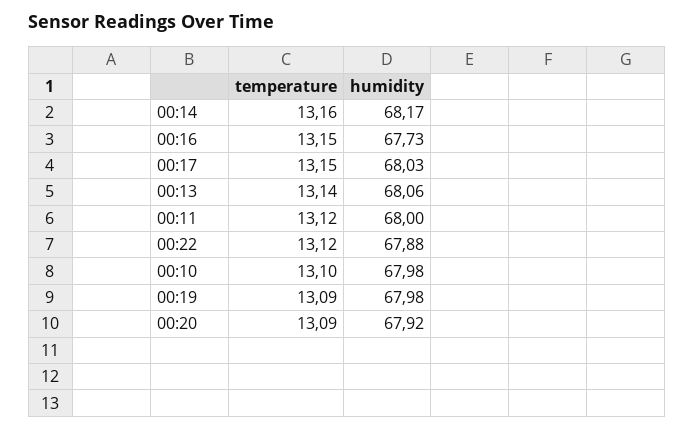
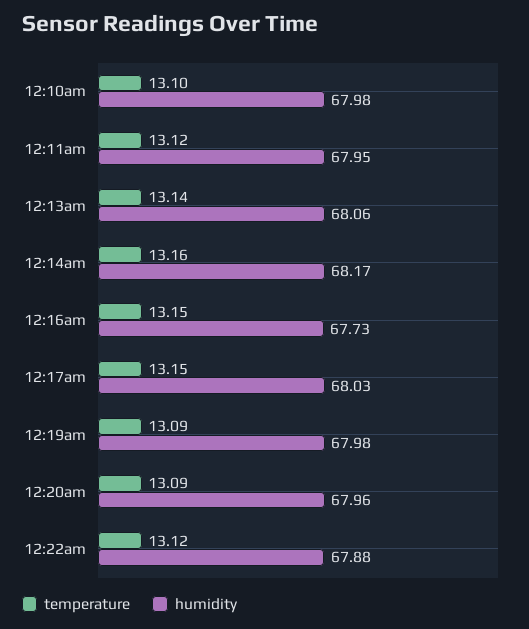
humidity, 00:11: 68 -> 67.95
humidity, 00:20: 67.92 -> 67.96

